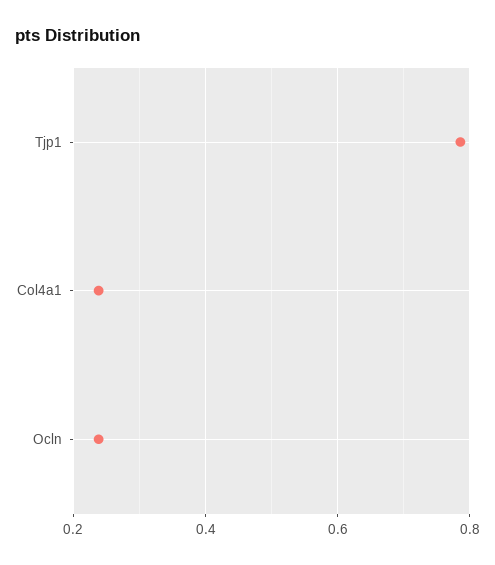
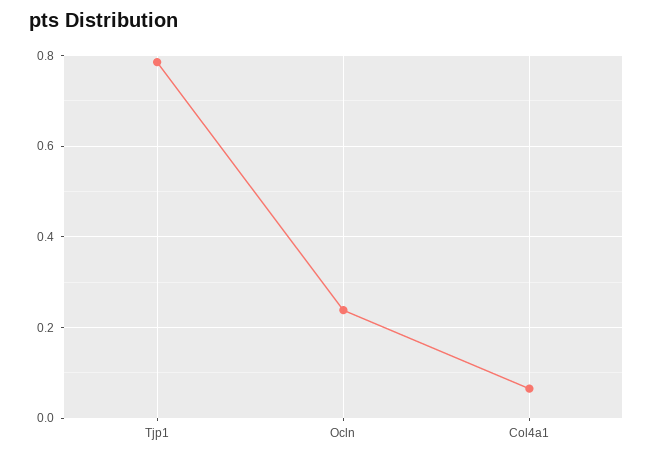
Col4a1: 0.24 -> 0.06

